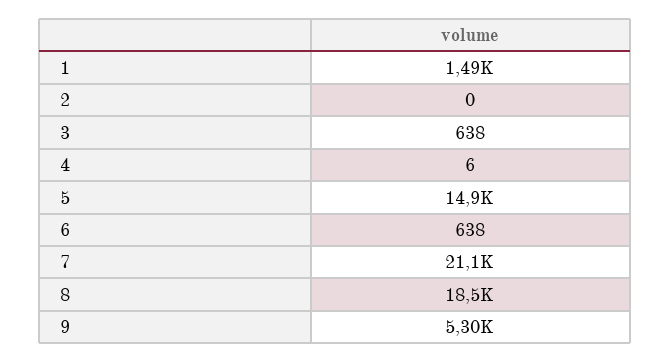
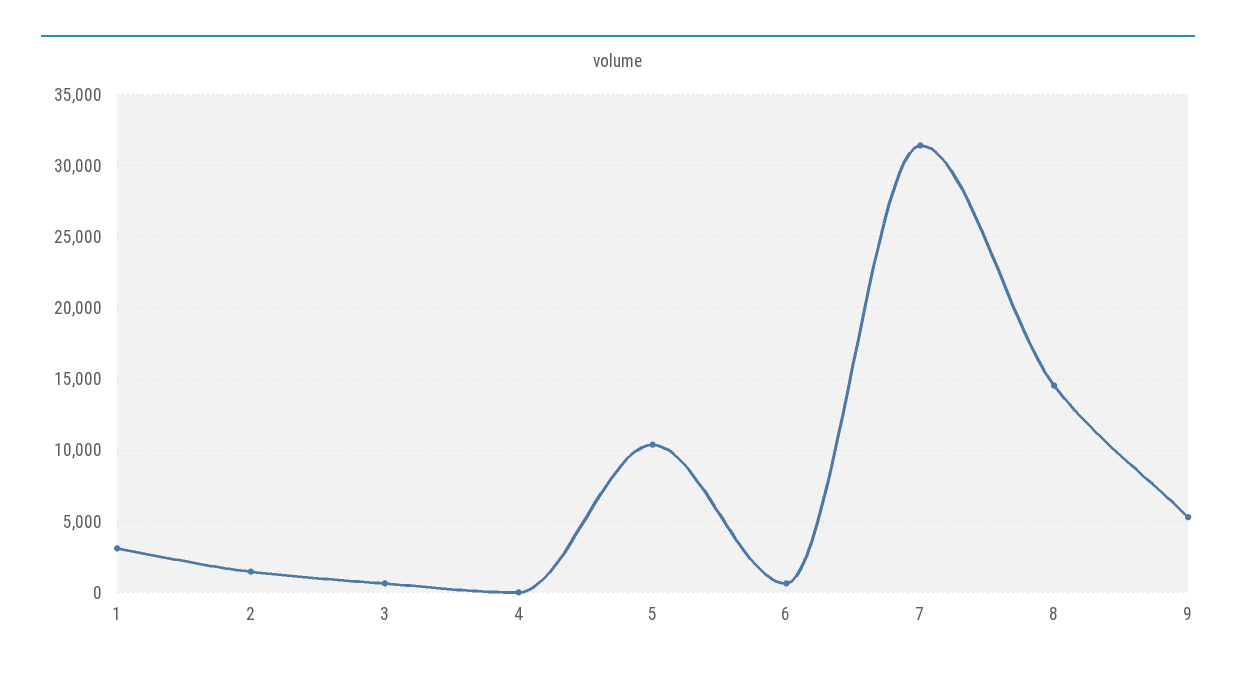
1: 1490 -> 3000
2: 0 -> 1500
5: 14900 -> 10500
7: 21100 -> 31500
8: 18500 -> 14500

